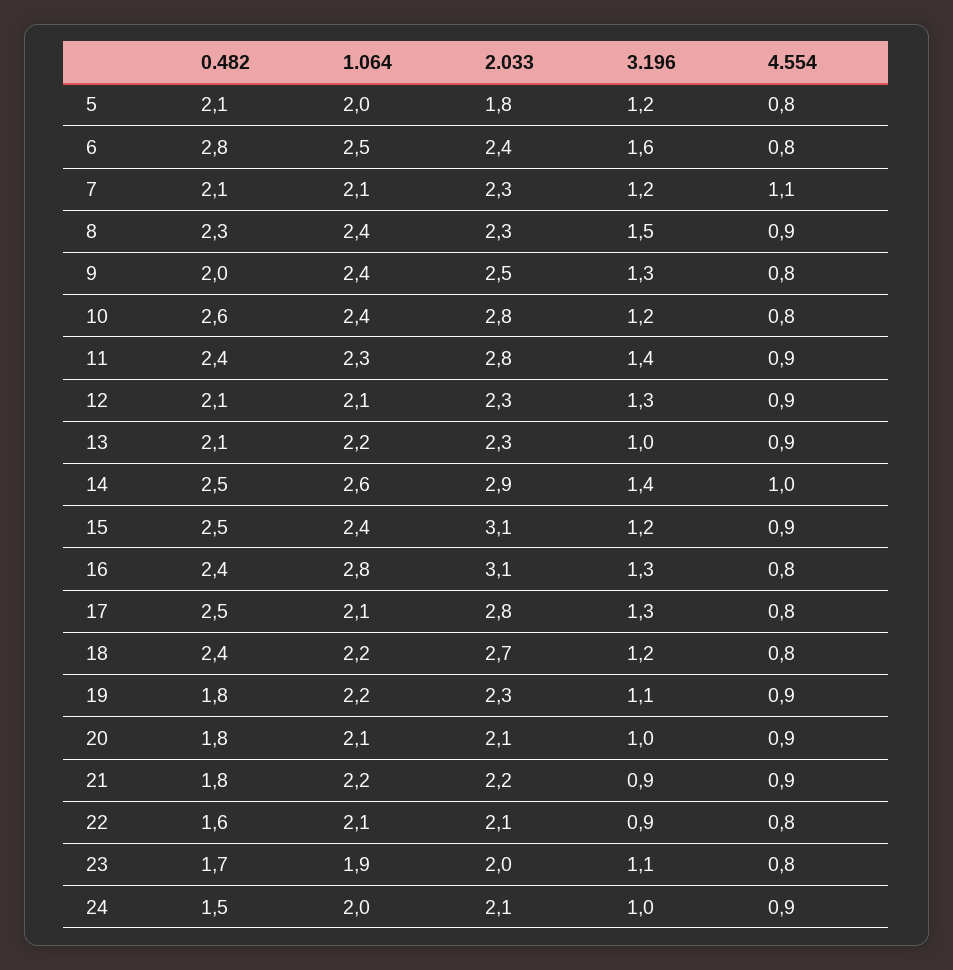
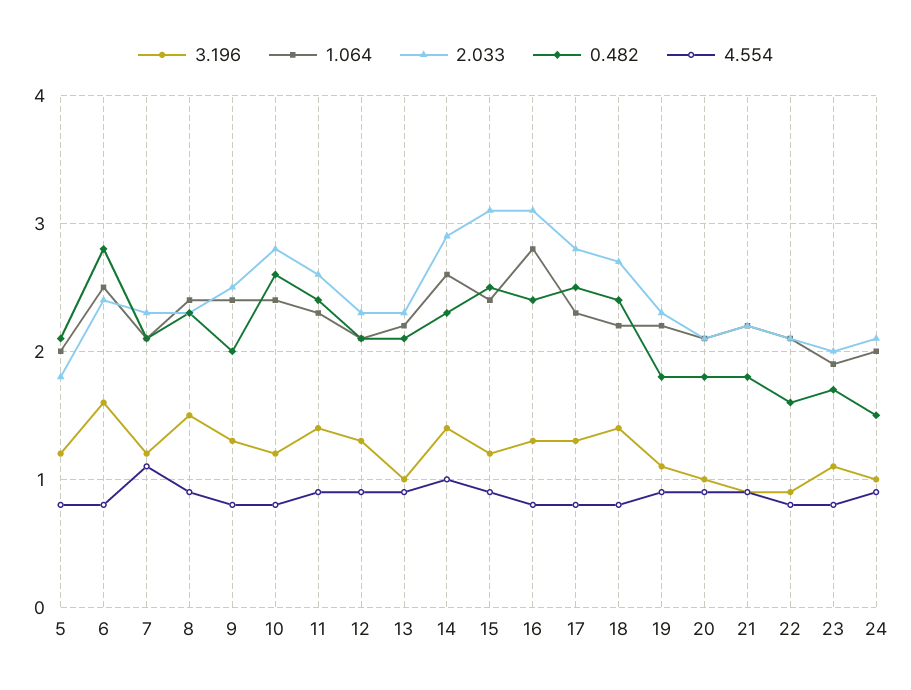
2.033, 11: 2.8 -> 2.6
0.482, 14: 2.5 -> 2.3
1.064, 17: 2.1 -> 2.3
3.196, 18: 1.2 -> 1.4

